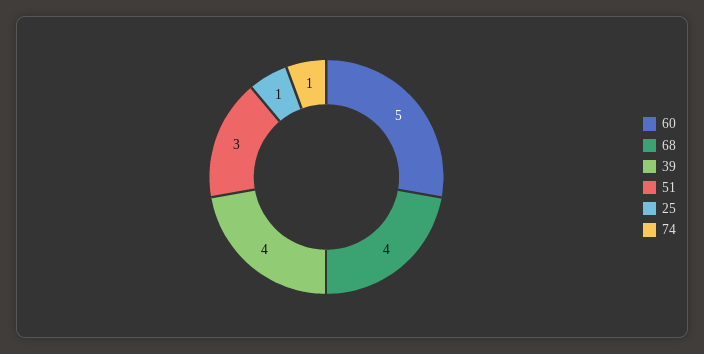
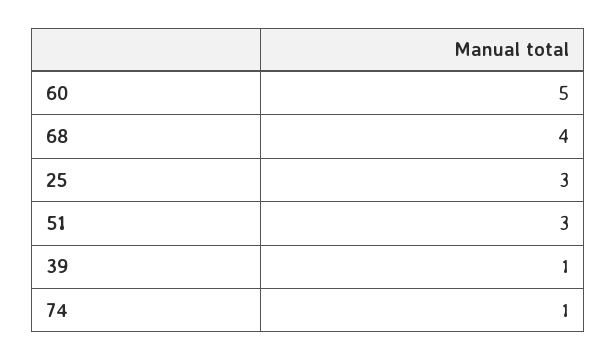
39: 4 -> 1
25: 1 -> 3

